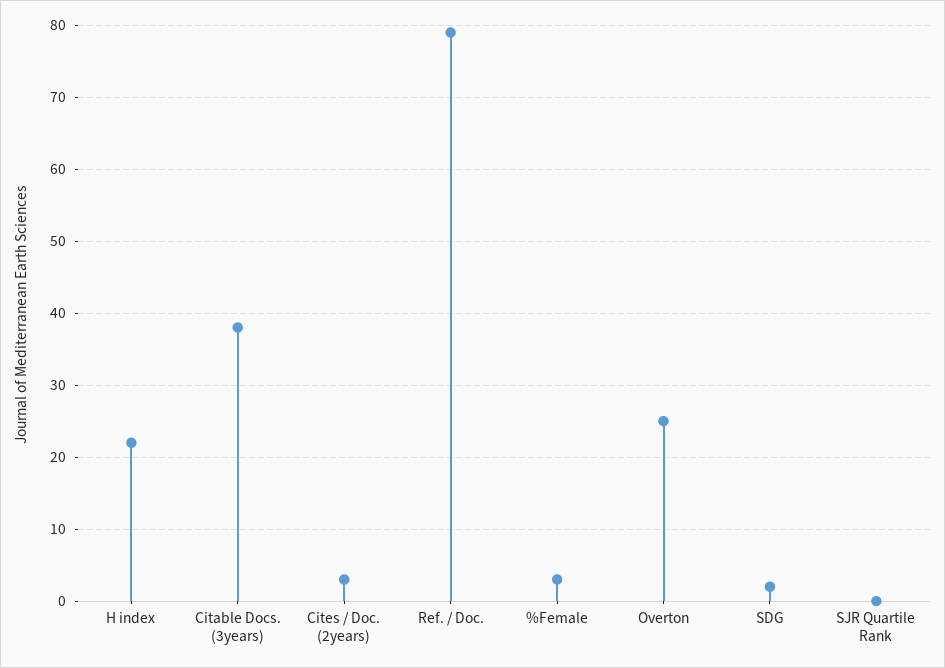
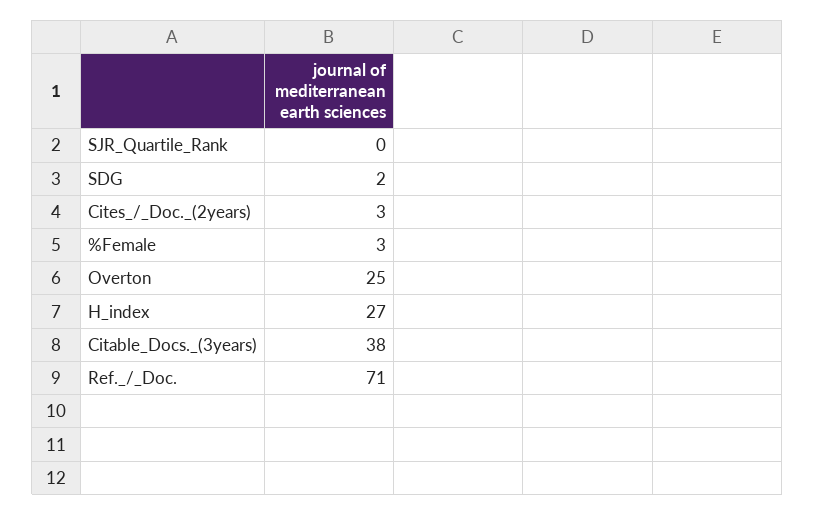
H index: 22 -> 27
Ref. / Doc.: 79 -> 71

